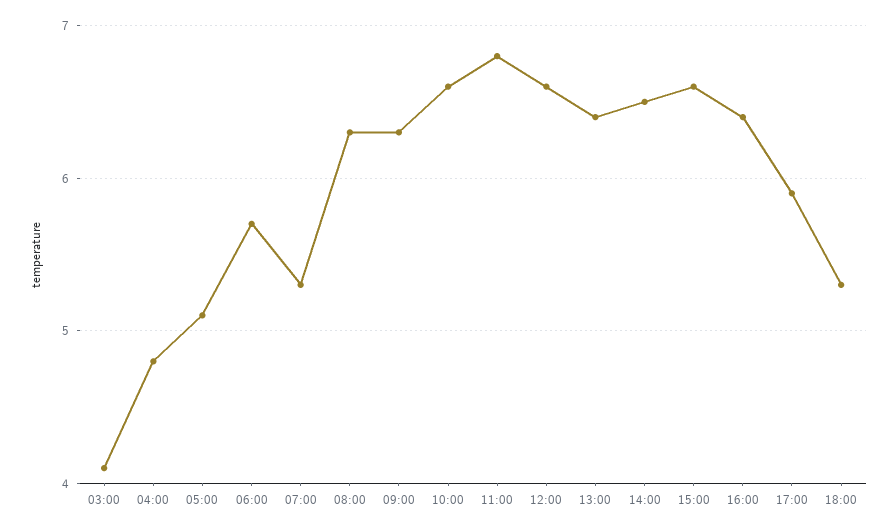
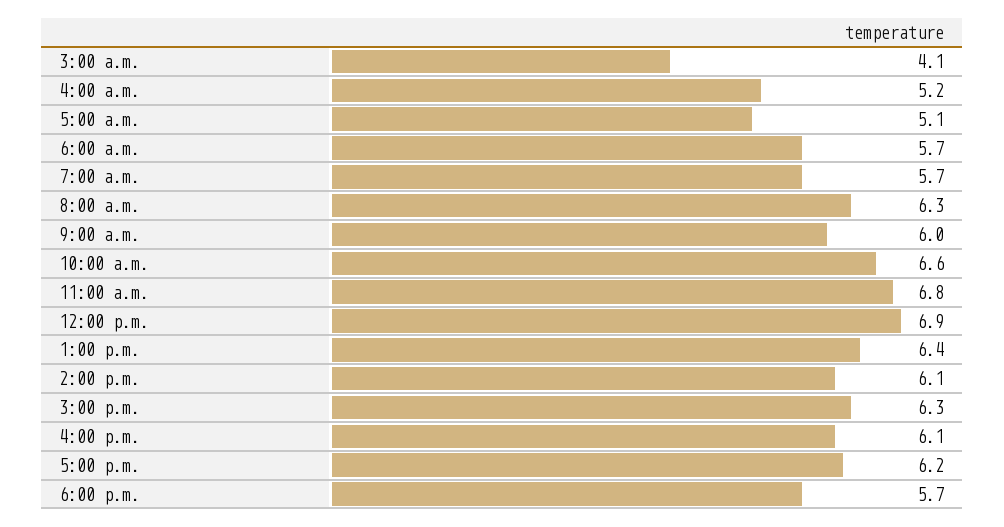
04:00: 4.8 -> 5.2
07:00: 5.3 -> 5.7
09:00: 6.3 -> 6
12:00: 6.6 -> 6.9
14:00: 6.5 -> 6.1
15:00: 6.6 -> 6.3
16:00: 6.4 -> 6.1
17:00: 5.9 -> 6.2
18:00: 5.3 -> 5.7

